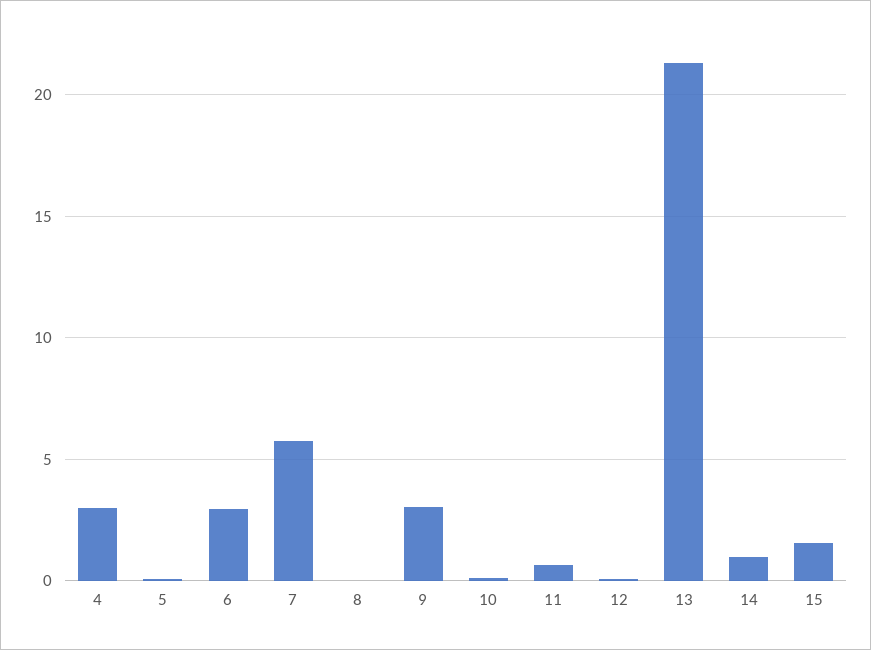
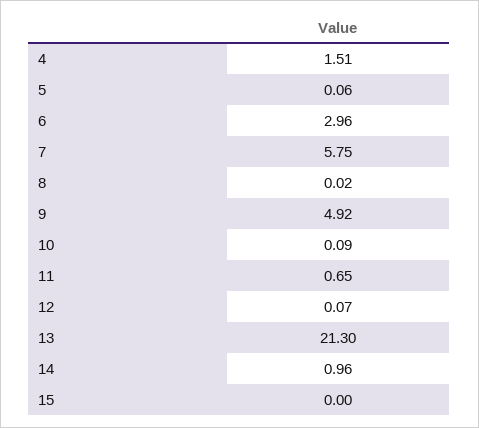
4: 3 -> 1.51
9: 3 -> 4.92
15: 1.5 -> 0

